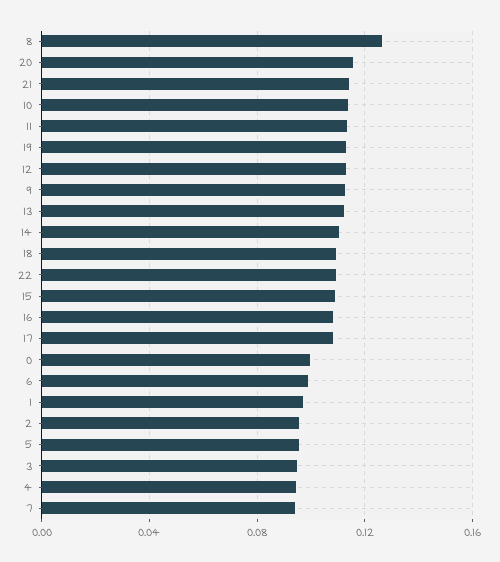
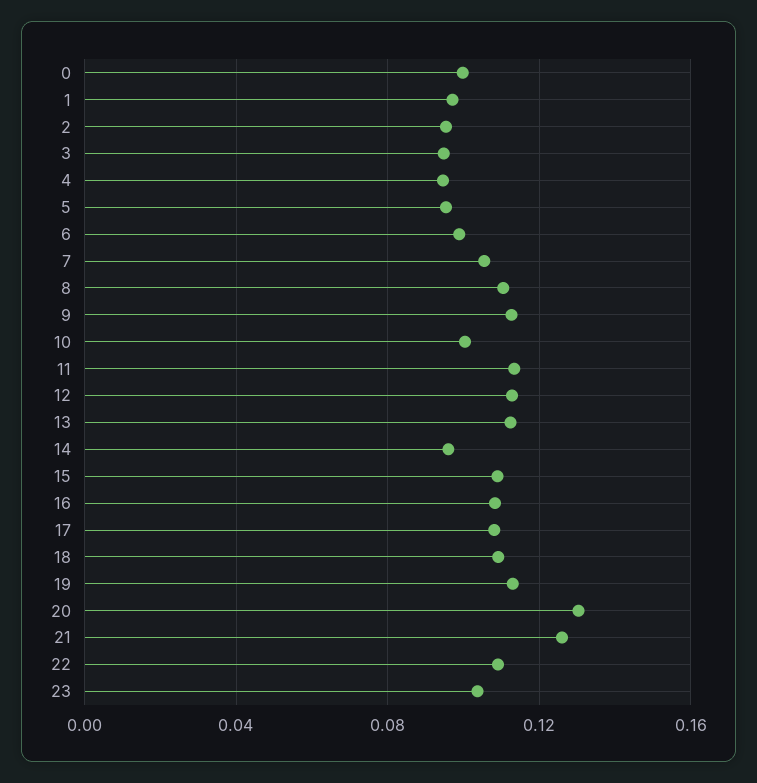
8: 0.125 -> 0.11
20: 0.115 -> 0.13
21: 0.115 -> 0.125
10: 0.115 -> 0.1
14: 0.11 -> 0.095
7: 0.095 -> 0.105
23: none -> 0.105

